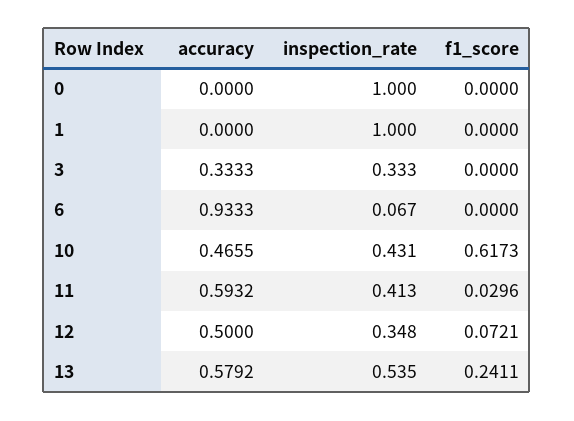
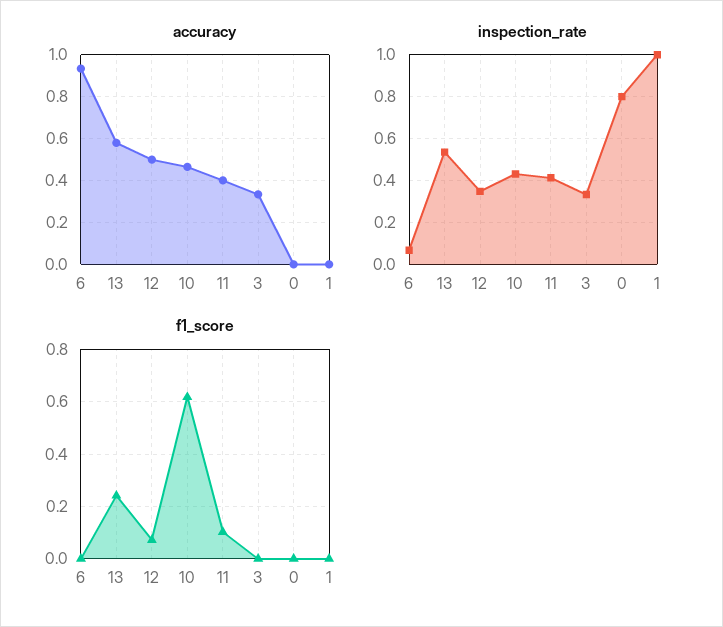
inspection_rate, 0: 1 -> 0.8
accuracy, 11: 0.5932 -> 0.4
f1_score, 11: 0.0296 -> 0.1

